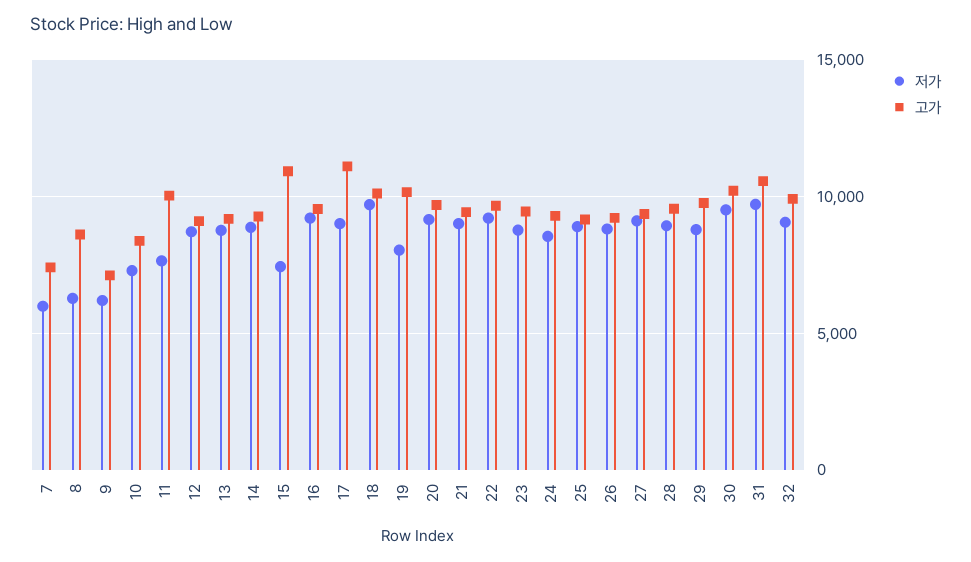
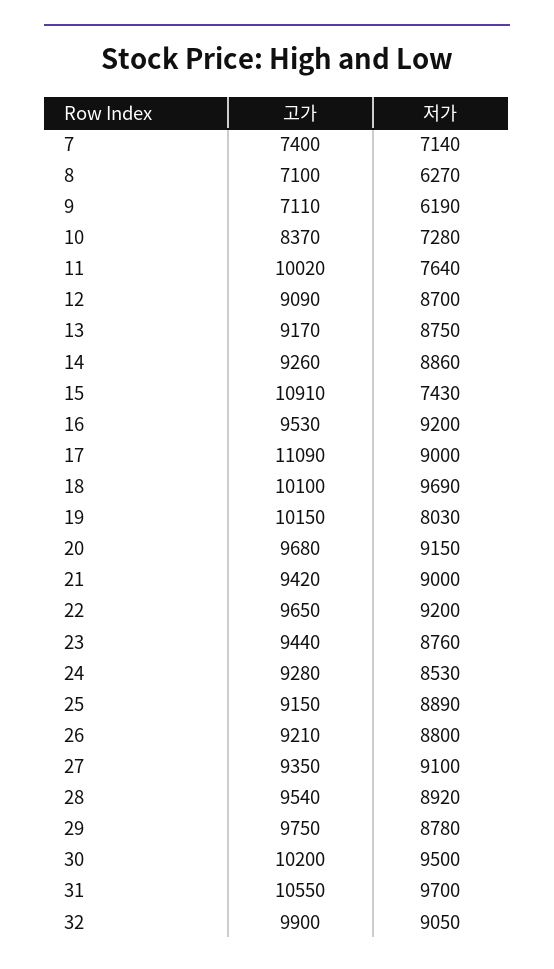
저가, 7: 6000 -> 7140
고가, 8: 8500 -> 7100

